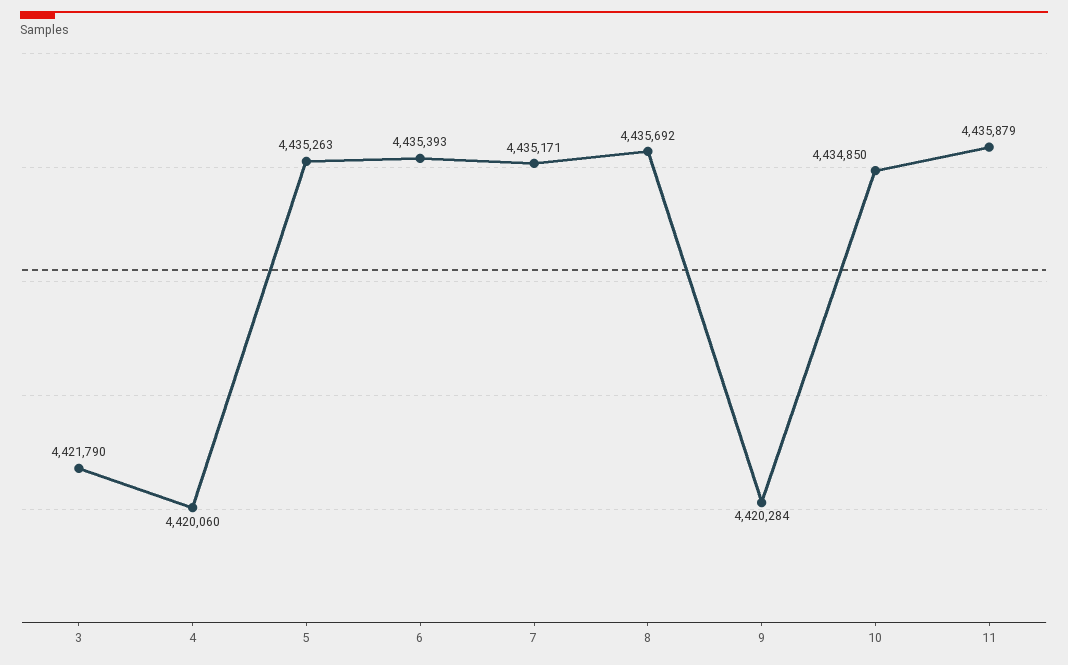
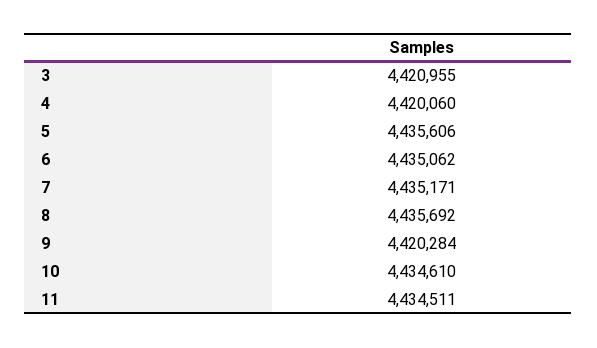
3: 4421790 -> 4420955
5: 4435263 -> 4435606
6: 4435393 -> 4435062
10: 4434850 -> 4434610
11: 4435879 -> 4434511

